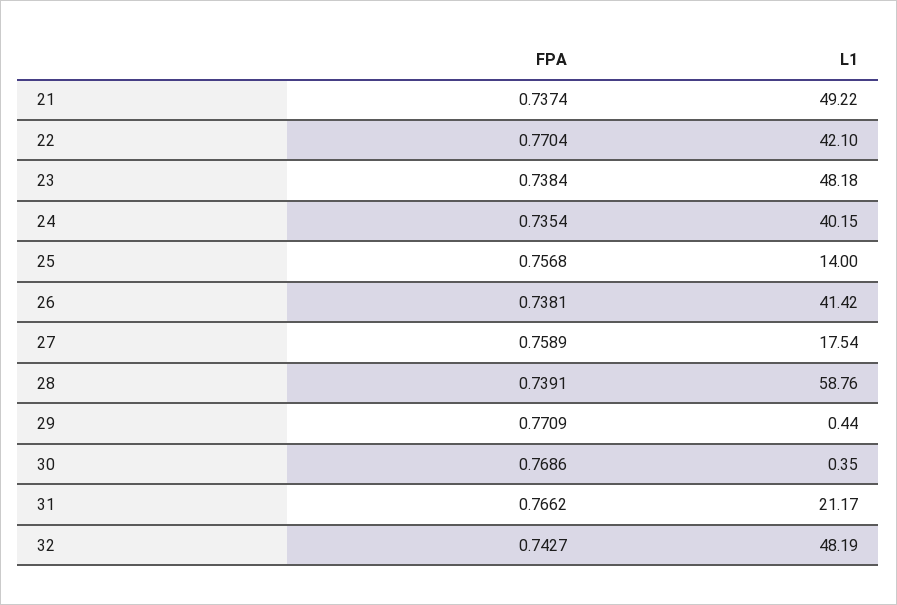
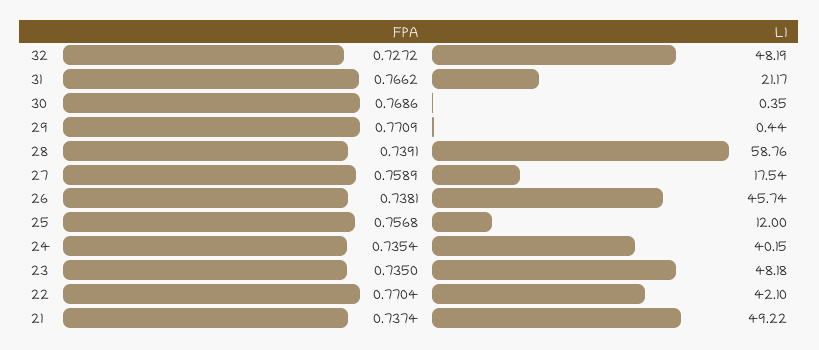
FPA, 23: 0.7384 -> 0.735
L1, 25: 14 -> 12
L1, 26: 41.42 -> 45.74
FPA, 32: 0.7427 -> 0.7272

